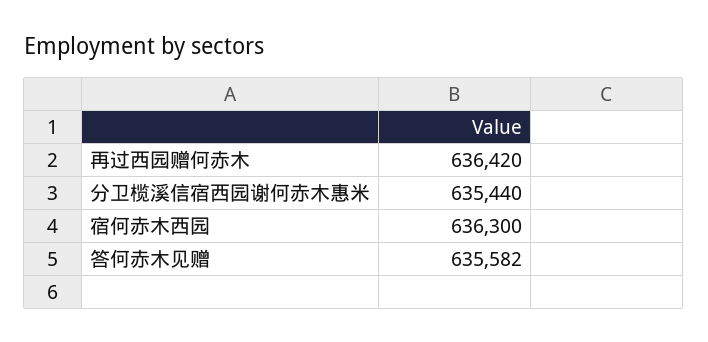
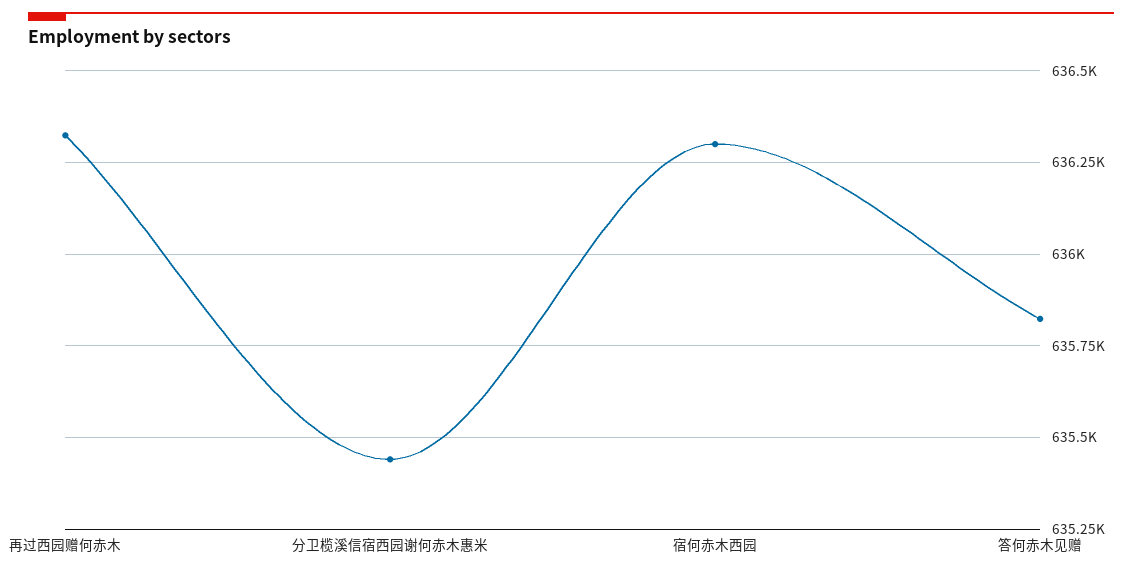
再过西园赠何赤木: 636420 -> 636325
答何赤木见赠: 635582 -> 635825

